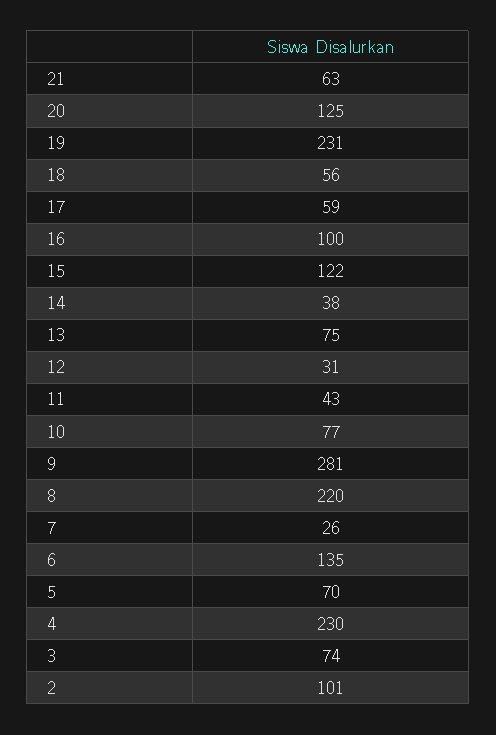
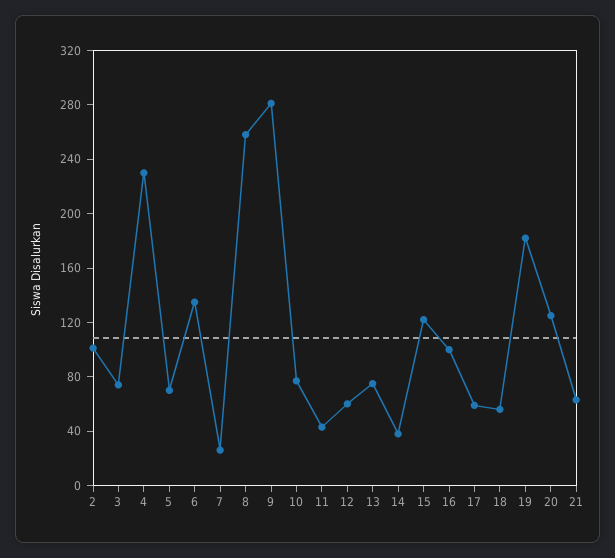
19: 231 -> 180
12: 31 -> 60
8: 220 -> 260

